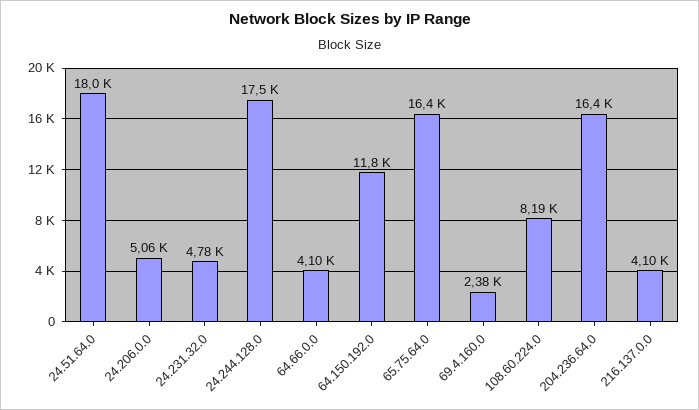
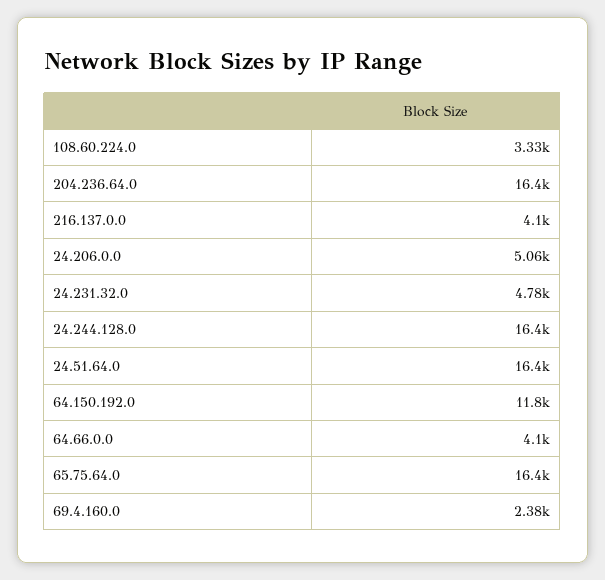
24.51.64.0: 18000 -> 16400
24.244.128.0: 17500 -> 16400
108.60.224.0: 8190 -> 3330

